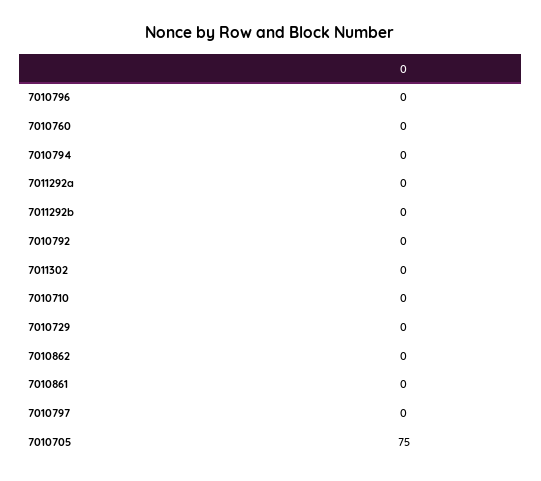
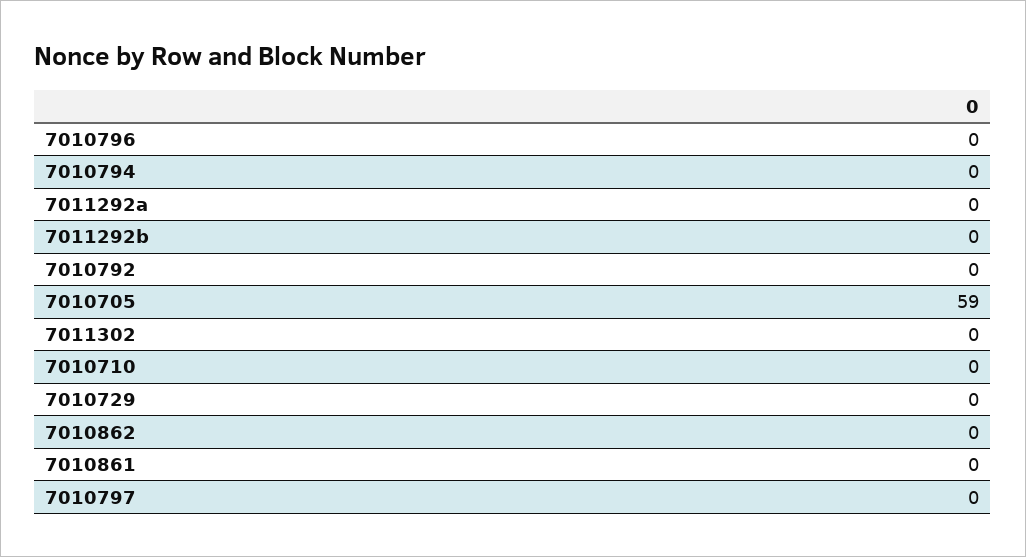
7010760: 0 -> none
7010705: 75 -> 59

